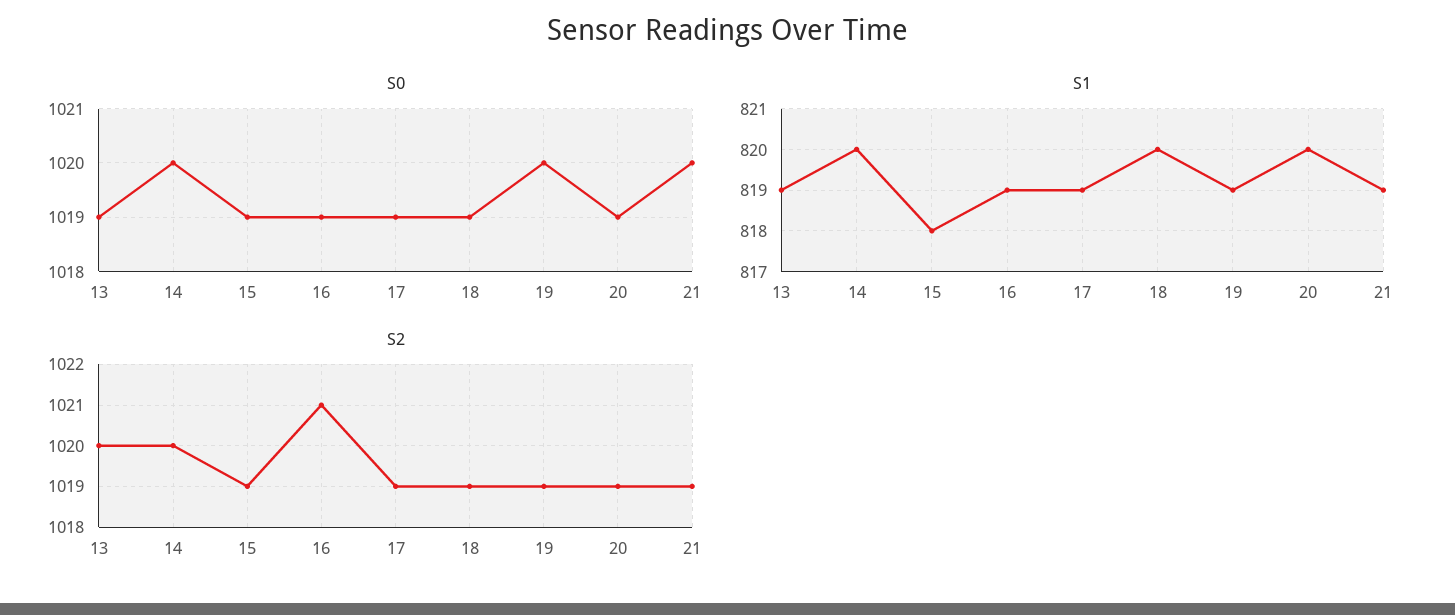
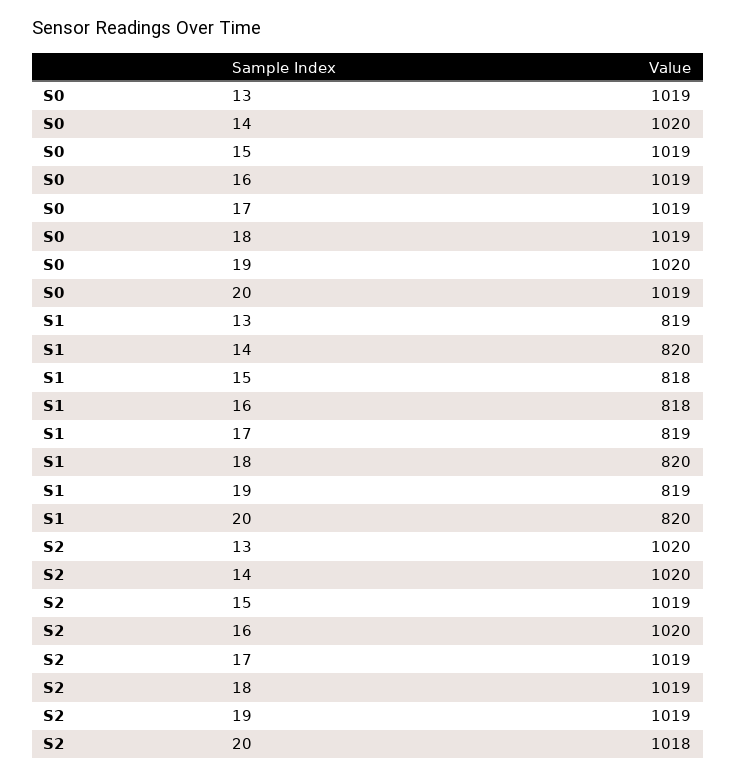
S0, 21: 1020 -> none
S1, 16: 819 -> 818
S1, 21: 819 -> none
S2, 16: 1021 -> 1020
S2, 20: 1019 -> 1018
S2, 21: 1019 -> none

